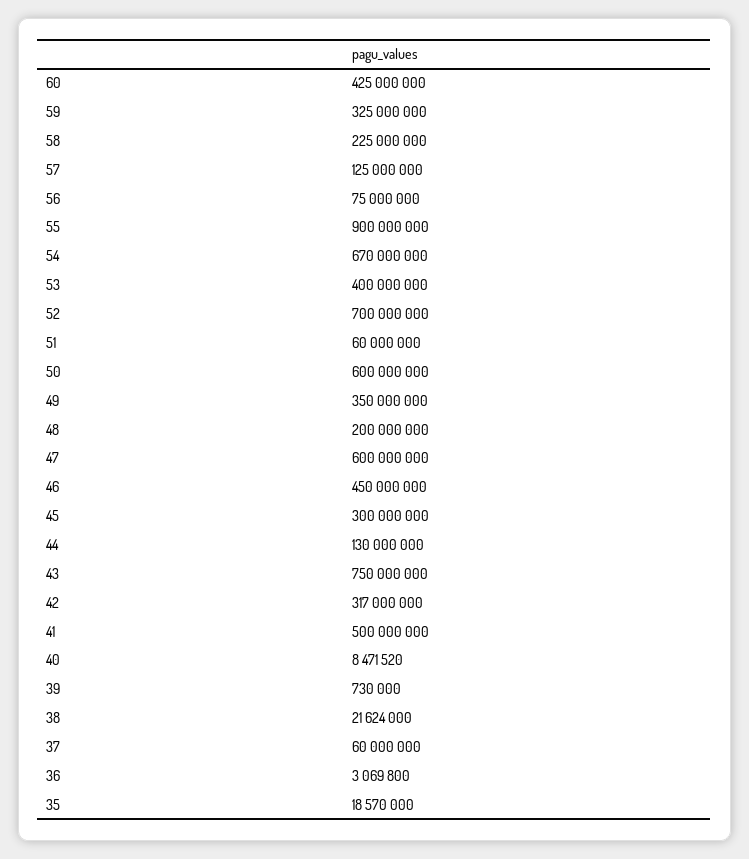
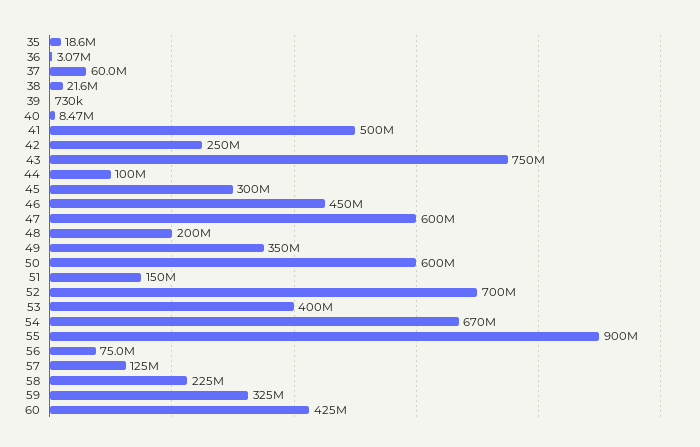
51: 60000000 -> 150000000
44: 130000000 -> 100000000
42: 317000000 -> 250000000

